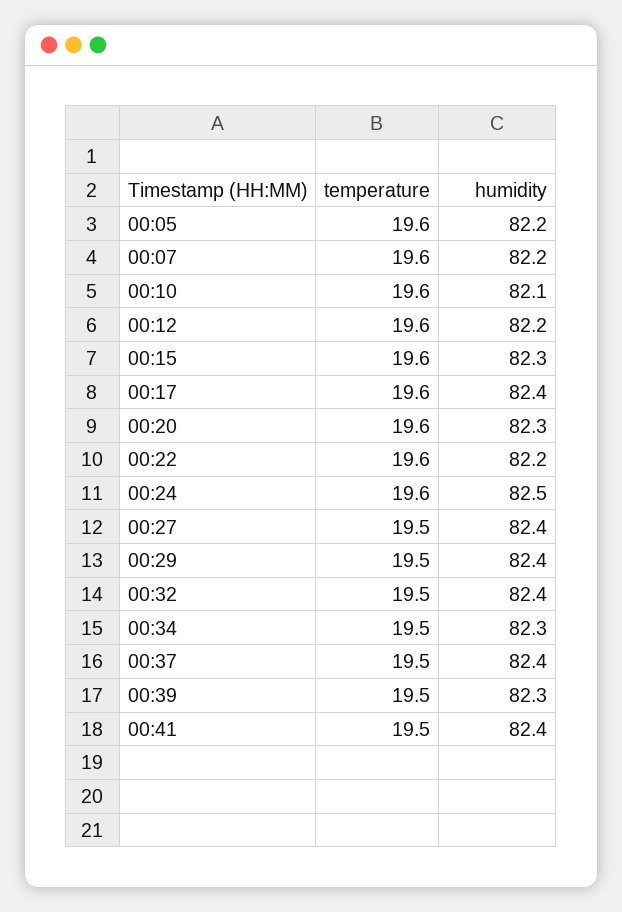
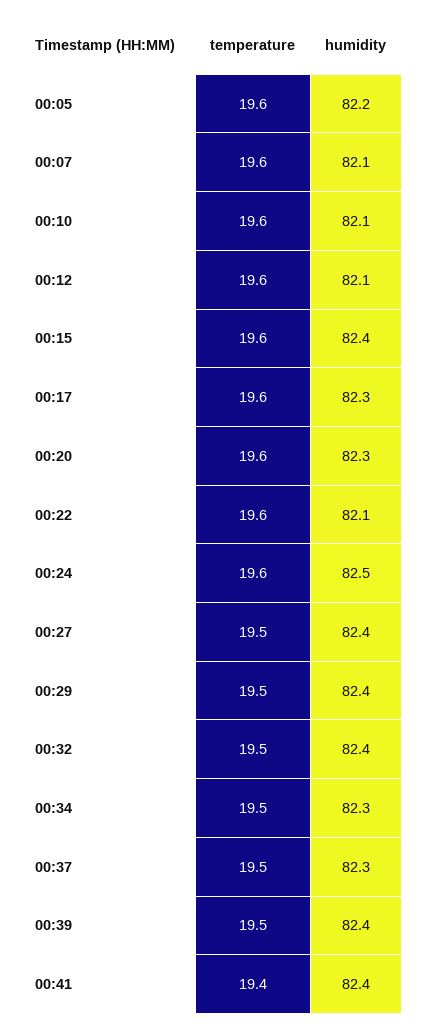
humidity, 00:07: 82.2 -> 82.1
humidity, 00:12: 82.2 -> 82.1
humidity, 00:15: 82.3 -> 82.4
humidity, 00:17: 82.4 -> 82.3
humidity, 00:22: 82.2 -> 82.1
humidity, 00:37: 82.4 -> 82.3
humidity, 00:39: 82.3 -> 82.4
temperature, 00:41: 19.5 -> 19.4

